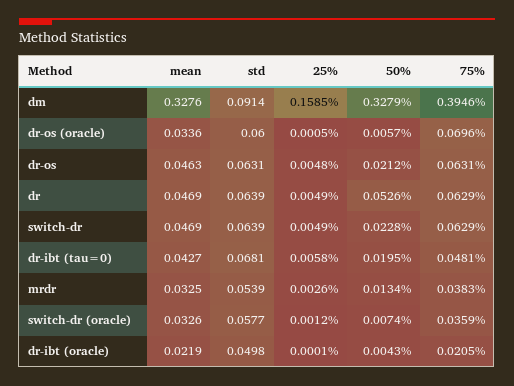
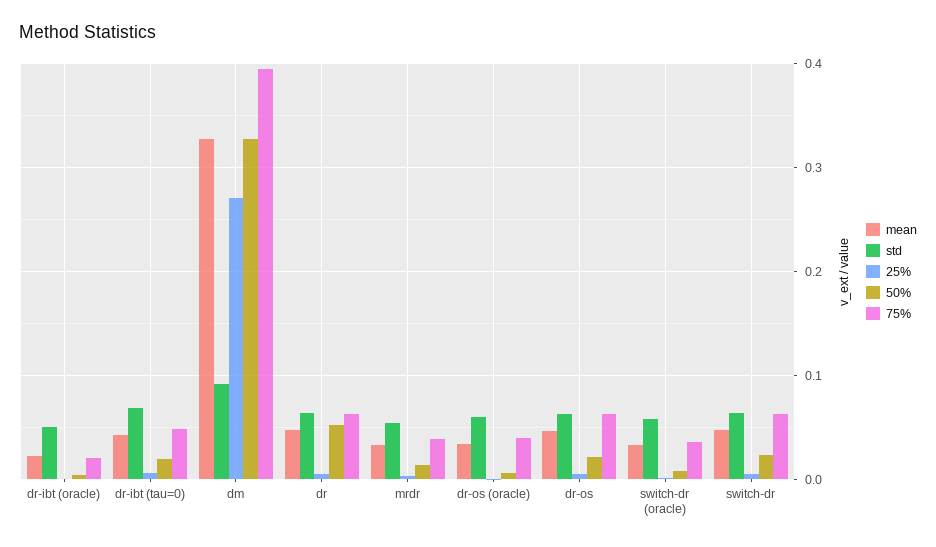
25%, dm: 0.1585 -> 0.27
75%, dr-os (oracle): 0.0696 -> 0.04

